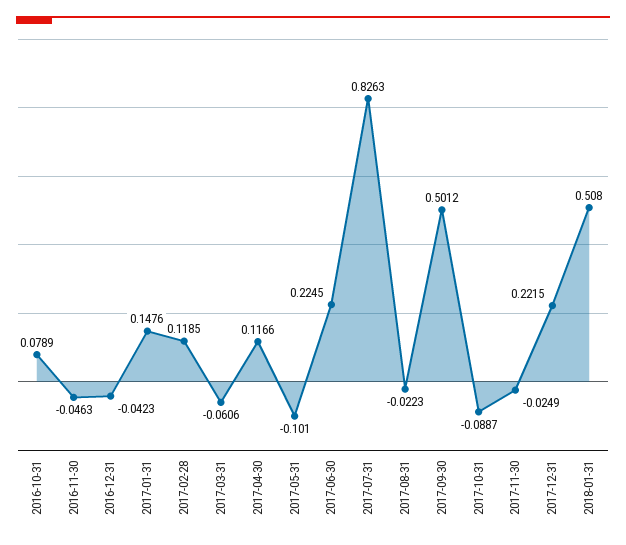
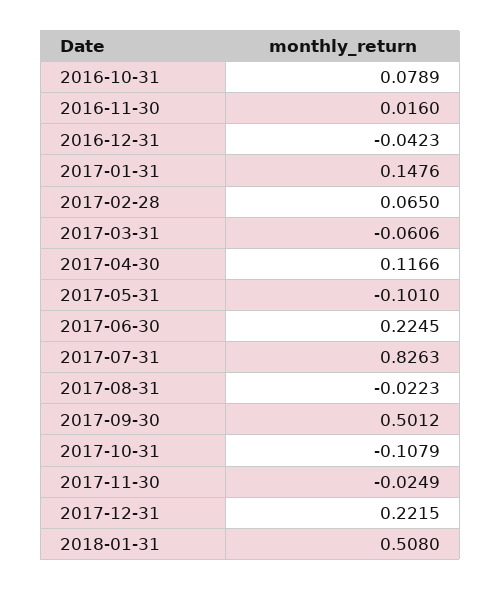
2016-11-30: -0.0463 -> 0.016
2017-02-28: 0.1185 -> 0.065
2017-10-31: -0.0887 -> -0.1079

